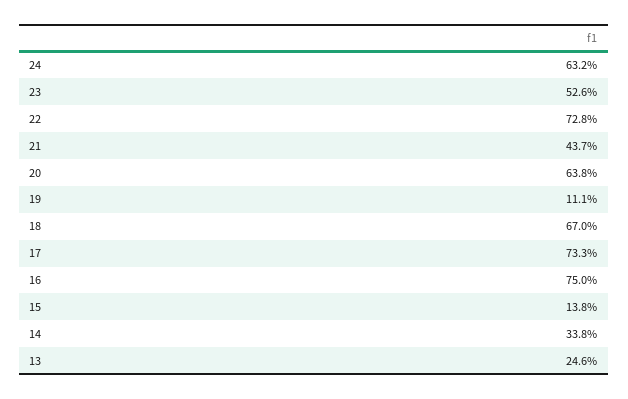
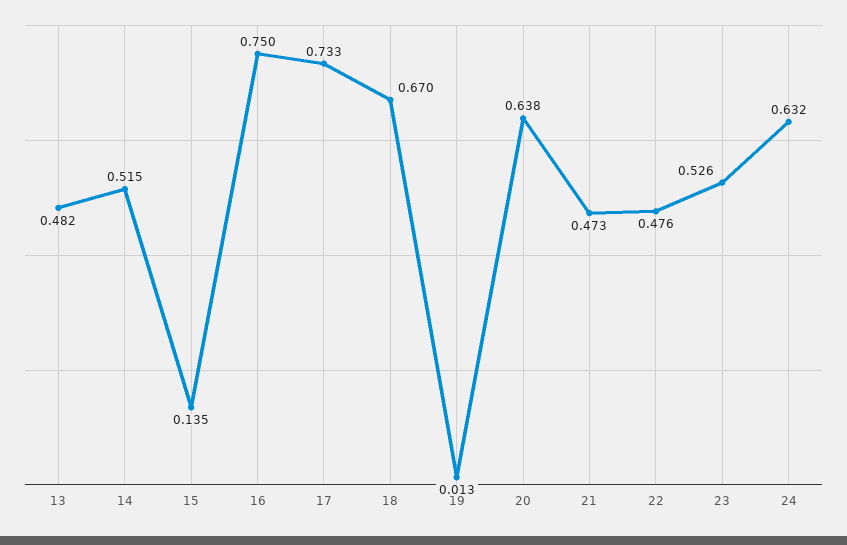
22: 0.728 -> 0.476
21: 0.437 -> 0.473
19: 0.111 -> 0.013
15: 0.138 -> 0.135
14: 0.338 -> 0.515
13: 0.246 -> 0.482

